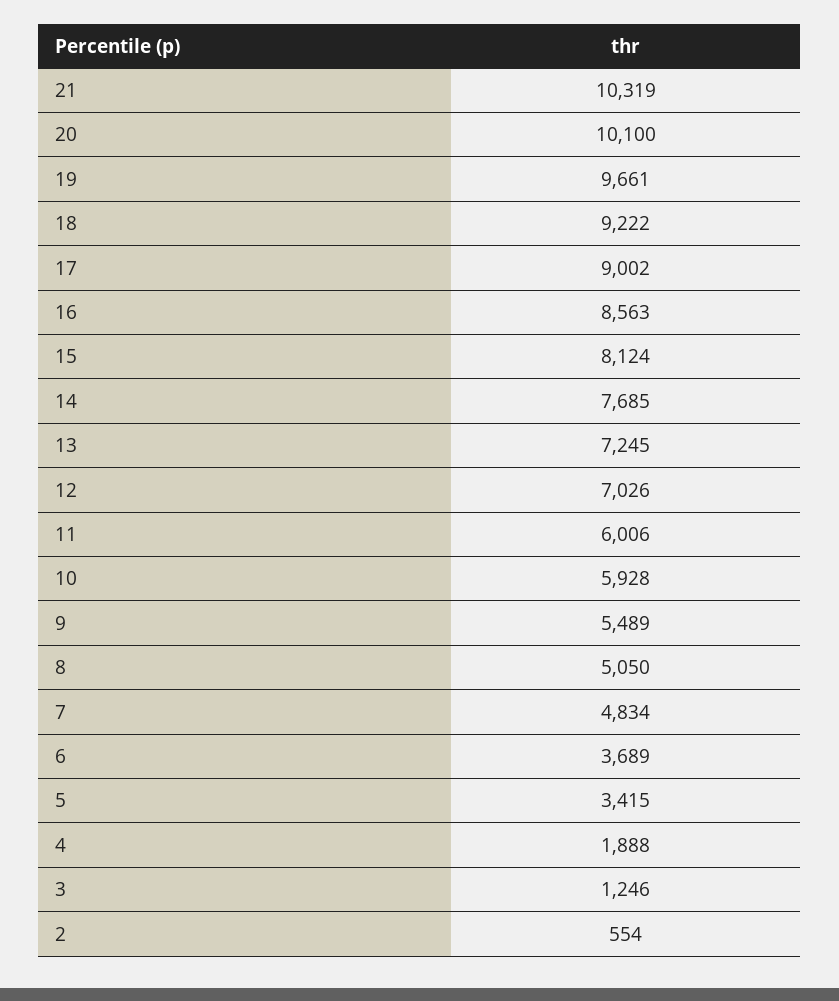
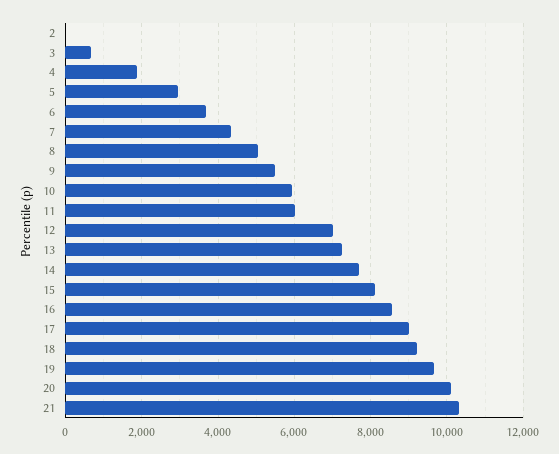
7: 4834 -> 4400
5: 3415 -> 3000
3: 1246 -> 600
2: 554 -> 0

